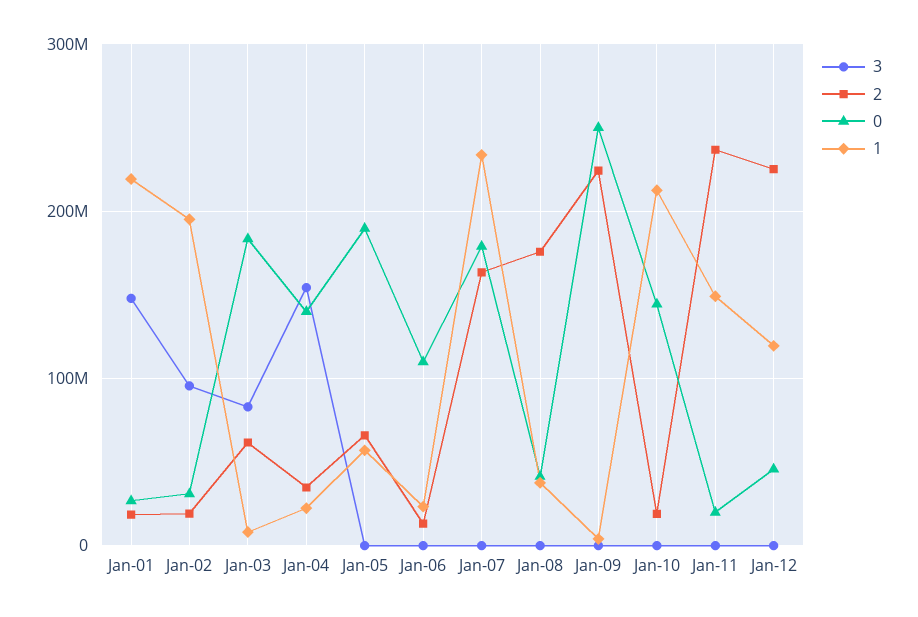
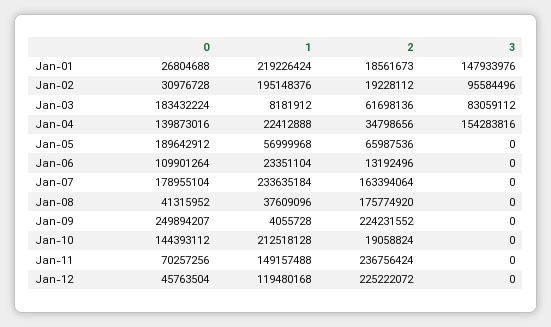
0, Jan-11: 20000000 -> 70257256

